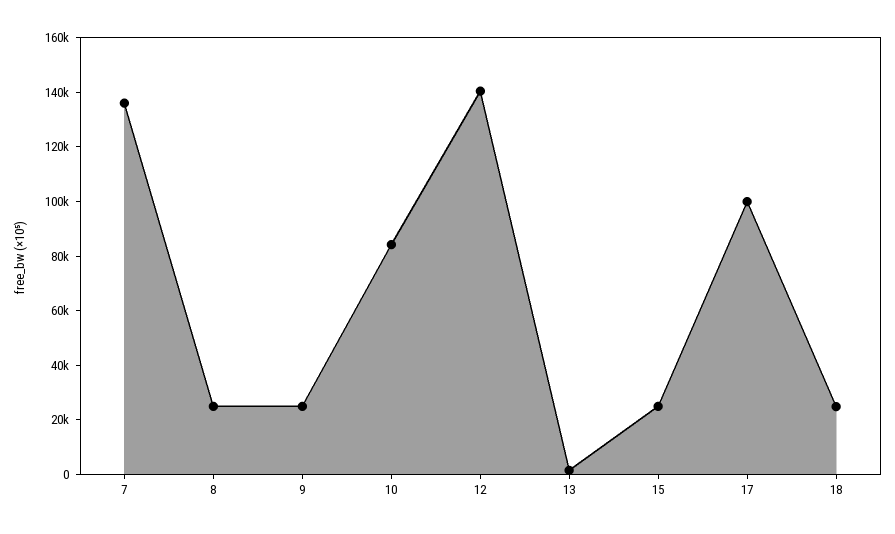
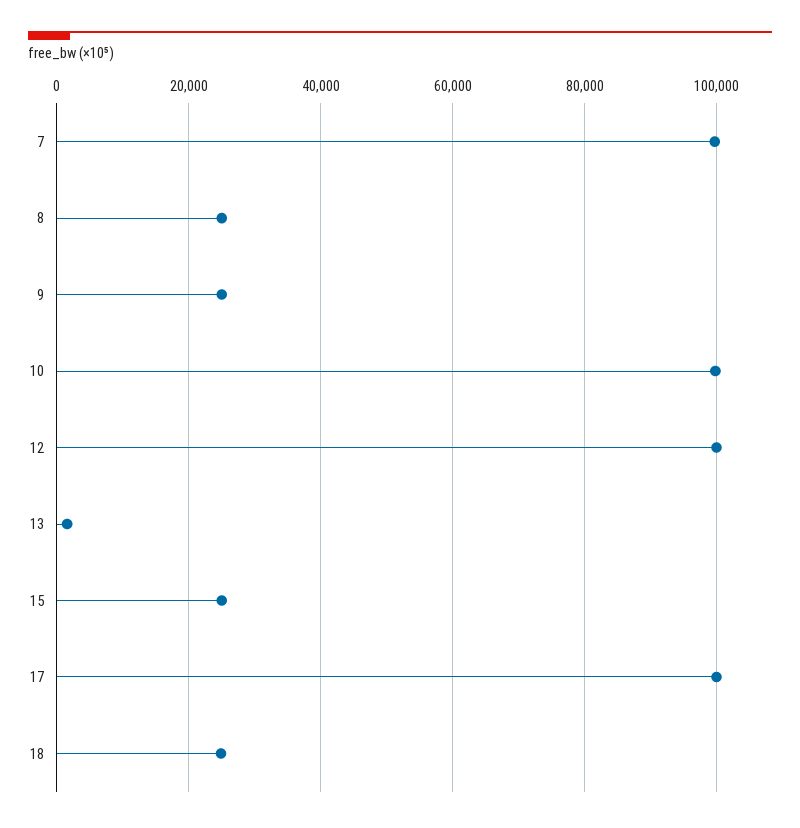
7: 135000 -> 100000
10: 85000 -> 100000
12: 140000 -> 100000

